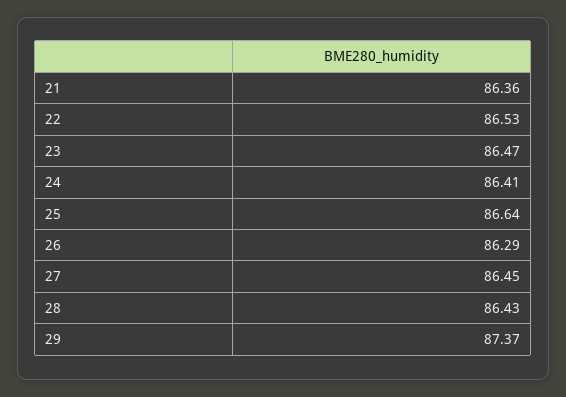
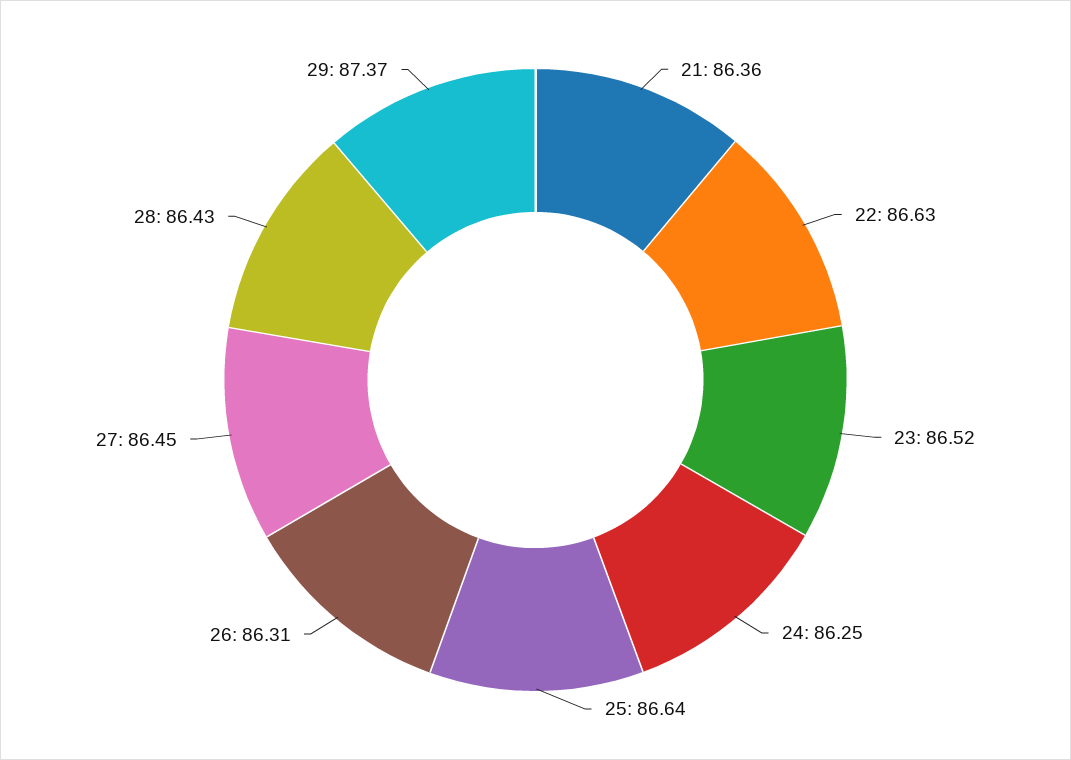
22: 86.53 -> 86.63
23: 86.47 -> 86.52
24: 86.41 -> 86.25
26: 86.29 -> 86.31

